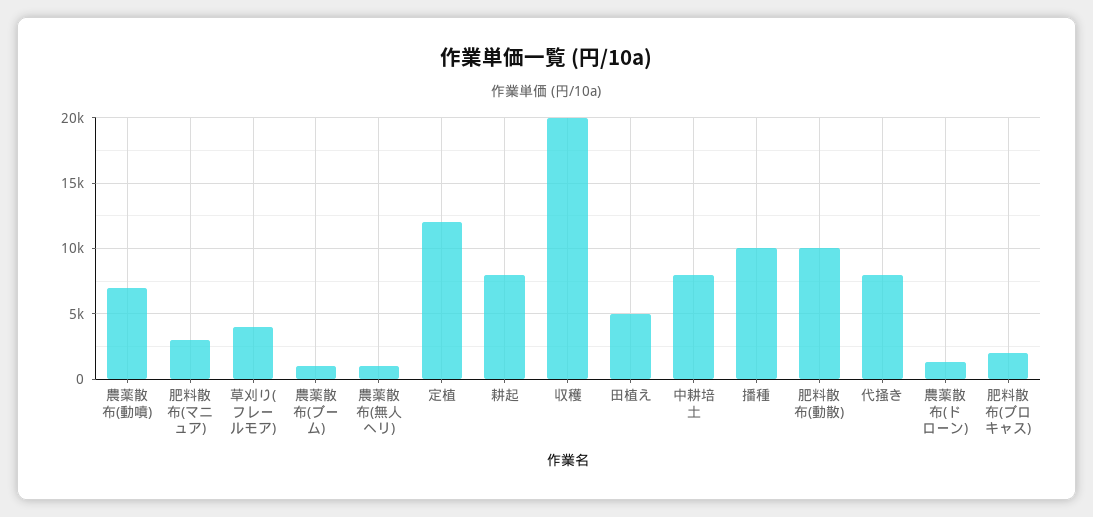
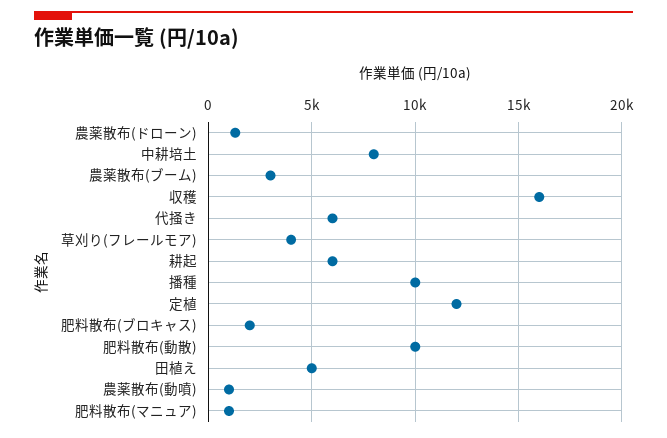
農薬散布(動噴): 7000 -> 1000
肥料散布(マニュア): 3000 -> 1000
農薬散布(ブーム): 1000 -> 3000
農薬散布(無人ヘリ): 1000 -> none
耕起: 8000 -> 6000
収穫: 20000 -> 16000
代掻き: 8000 -> 6000

